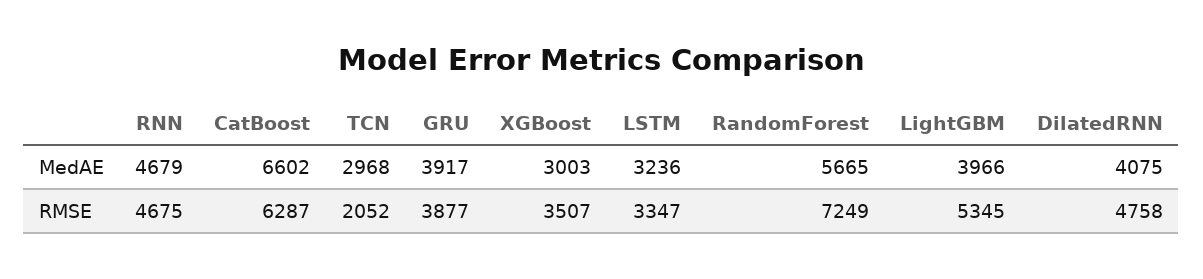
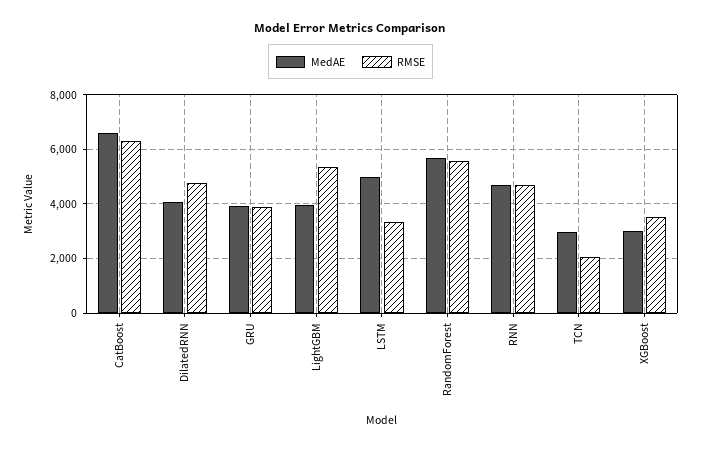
MedAE, LSTM: 3236 -> 5000
RMSE, RandomForest: 7249 -> 5500

